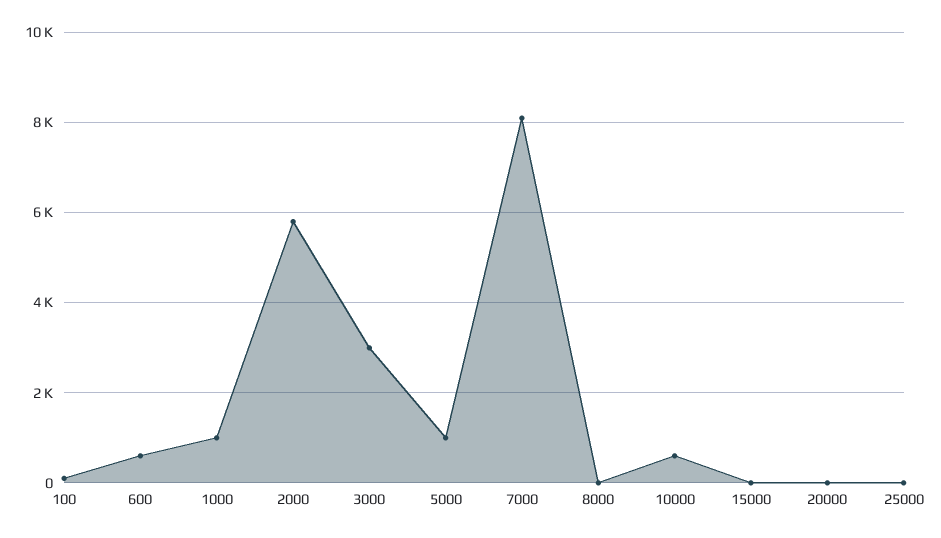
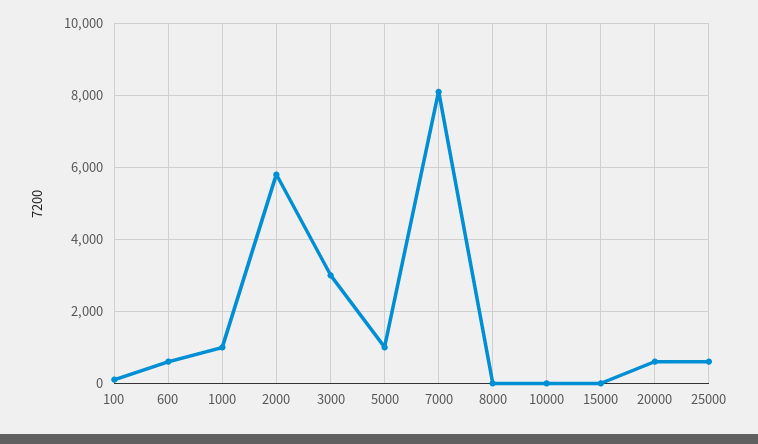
10000: 600 -> 0
20000: 0 -> 600
25000: 0 -> 600

